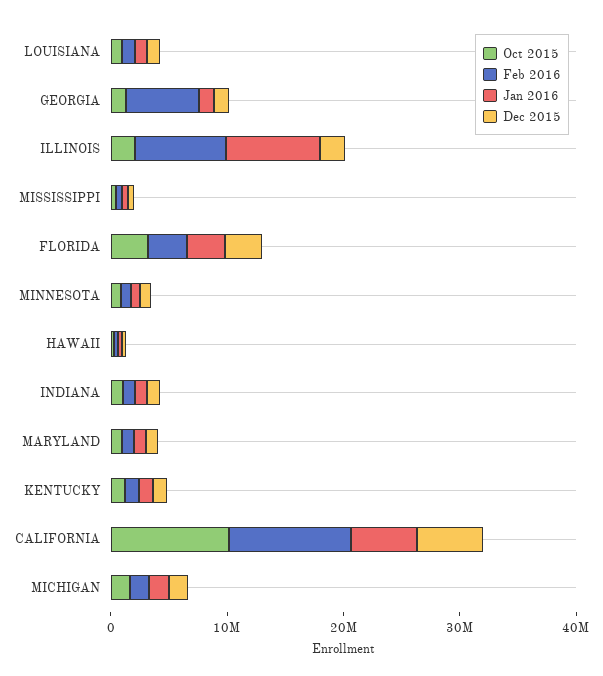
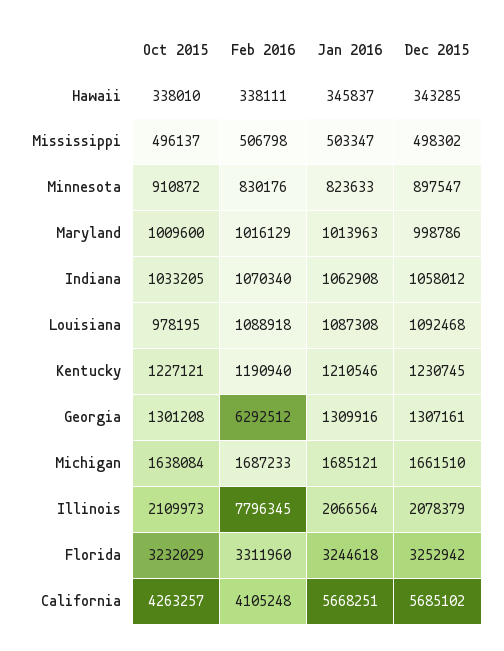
Jan 2016, ILLINOIS: 8000000 -> 2066564
Oct 2015, CALIFORNIA: 10000000 -> 4263257
Feb 2016, CALIFORNIA: 10000000 -> 4105248

